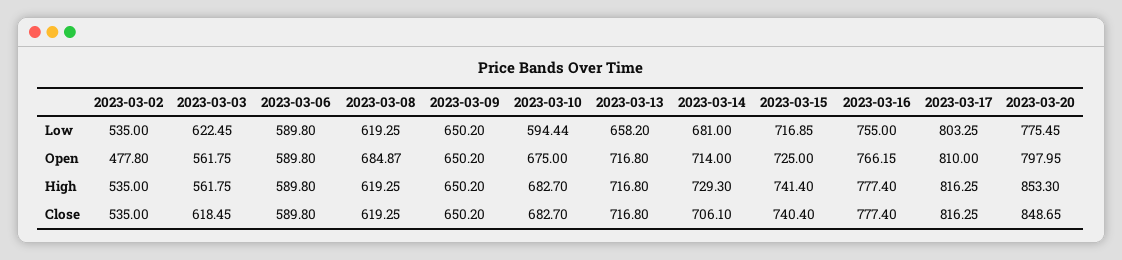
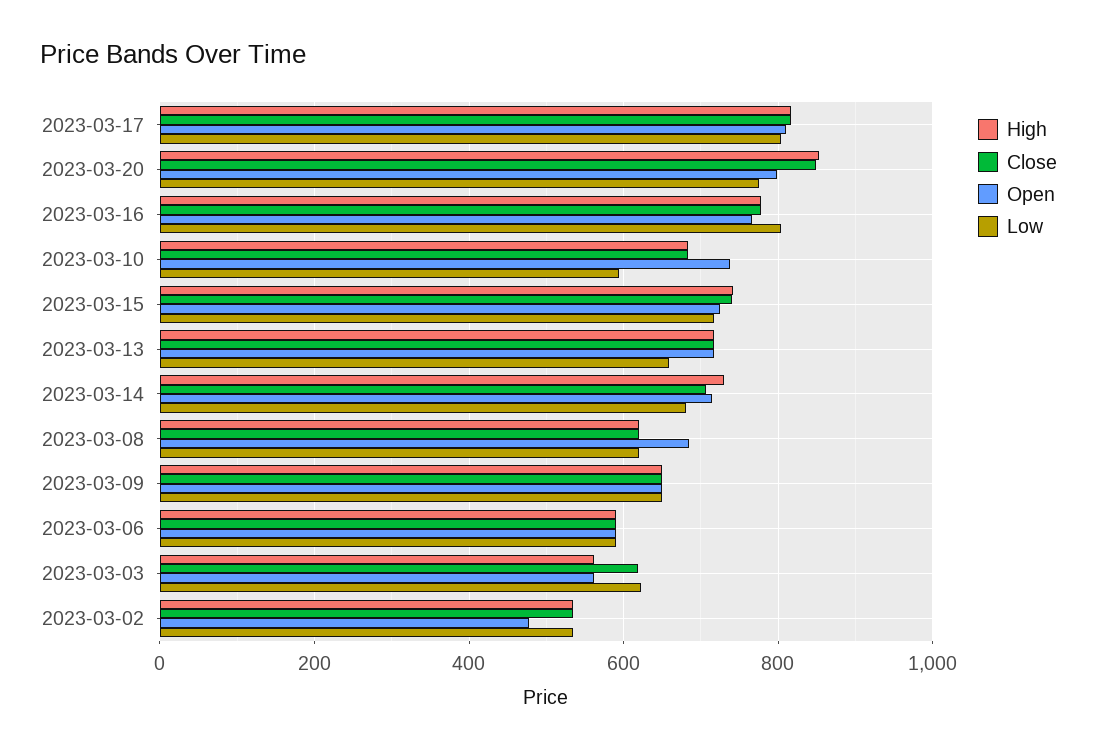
Low, 2023-03-16: 755 -> 800
Open, 2023-03-10: 675 -> 740

